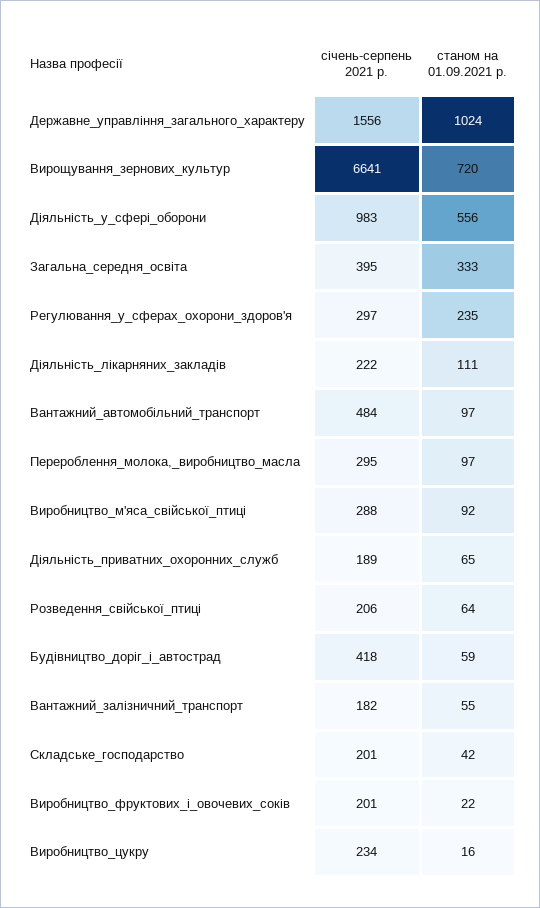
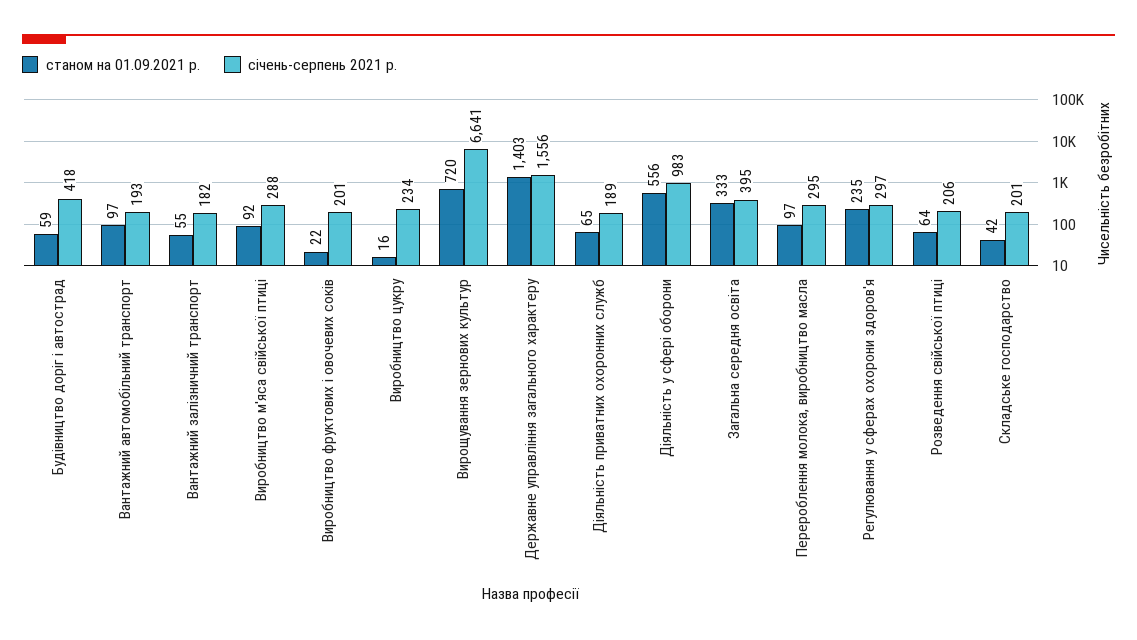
станом на 01.09.2021 р., Державне_управління_загального_характеру: 1024 -> 1403
січень-серпень 2021 р., Діяльність_лікарняних_закладів: 222 -> none
станом на 01.09.2021 р., Діяльність_лікарняних_закладів: 111 -> none
січень-серпень 2021 р., Вантажний_автомобільний_транспорт: 484 -> 193

